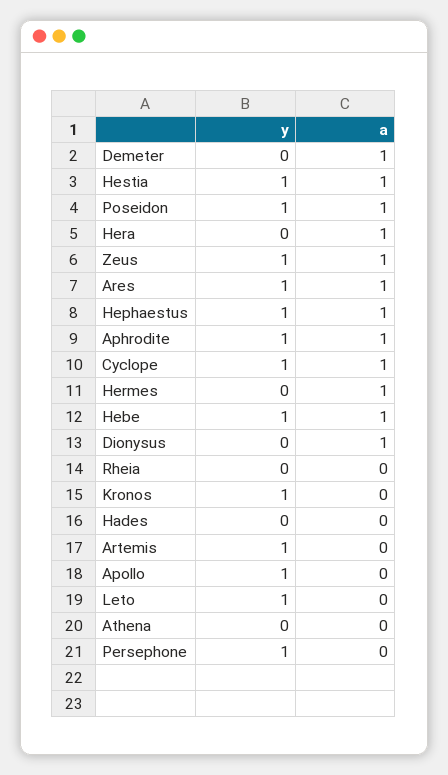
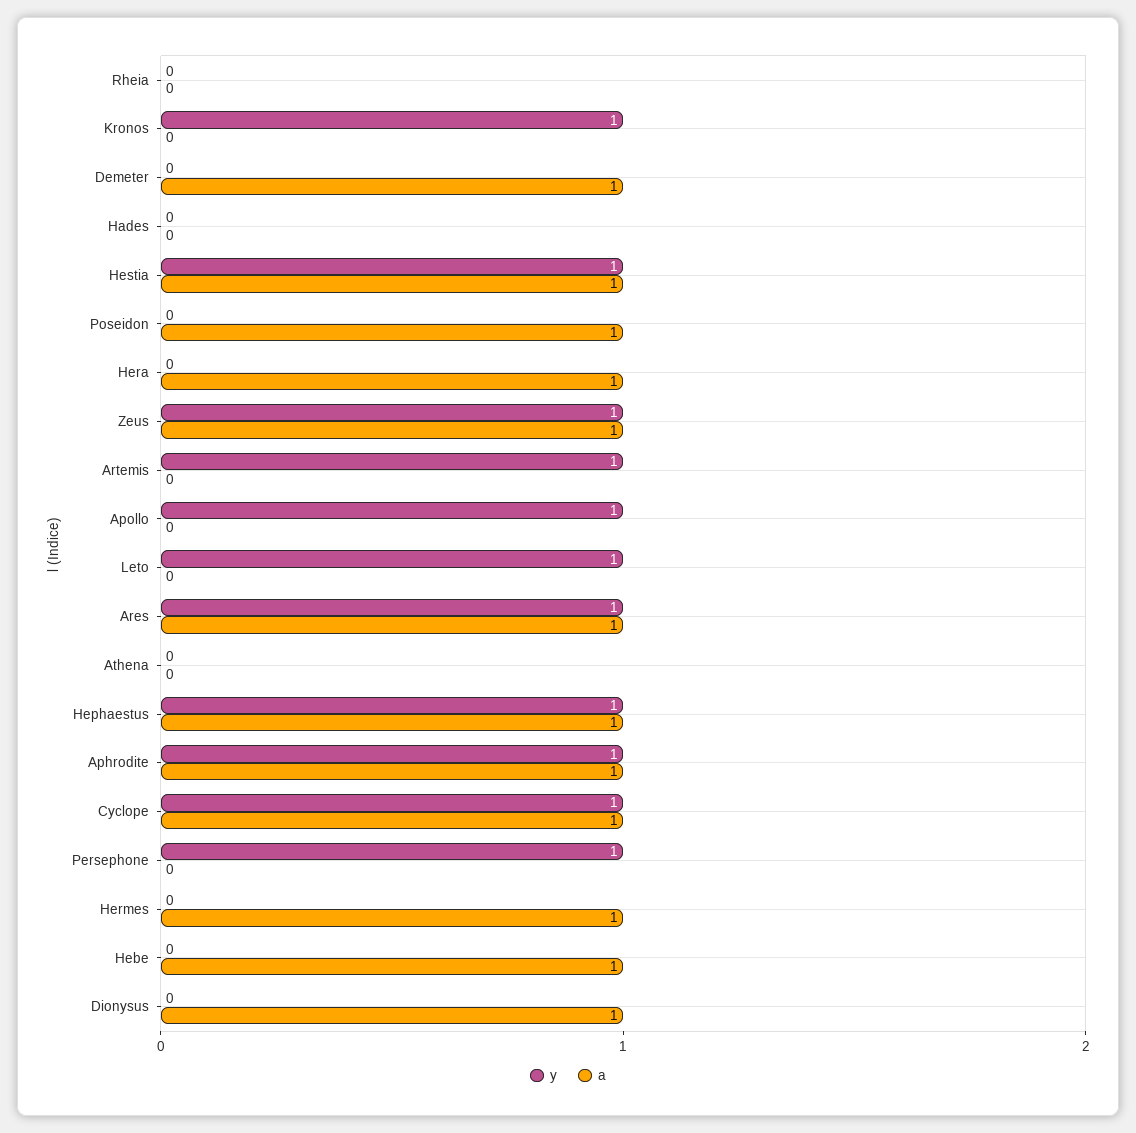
y, Poseidon: 1 -> 0
y, Hebe: 1 -> 0

